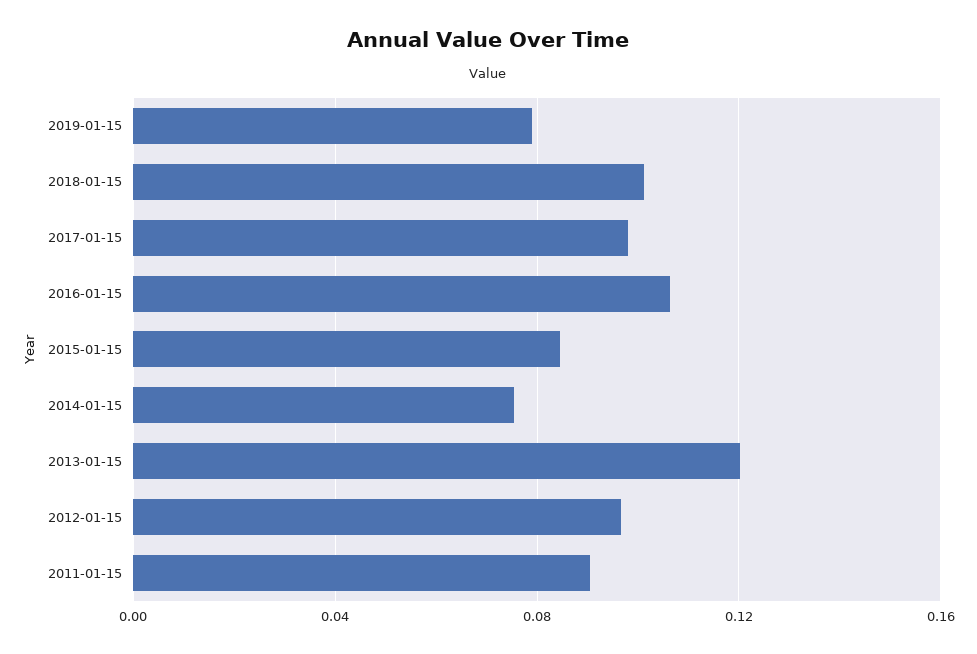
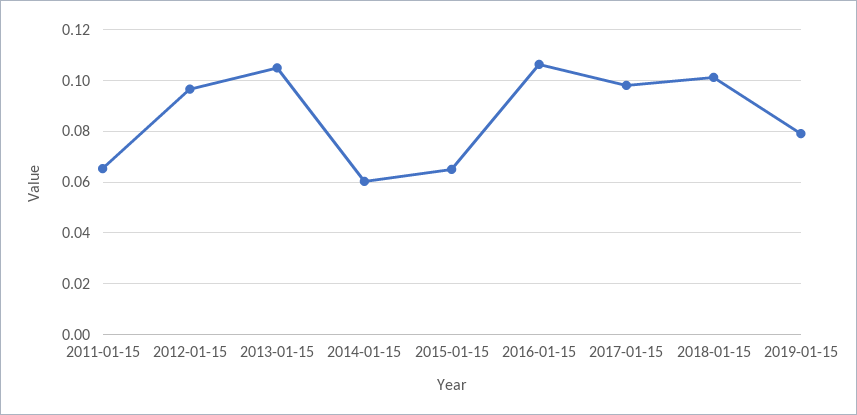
2015-01-15: 0.085 -> 0.065
2014-01-15: 0.075 -> 0.06
2013-01-15: 0.12 -> 0.105
2011-01-15: 0.09 -> 0.065

